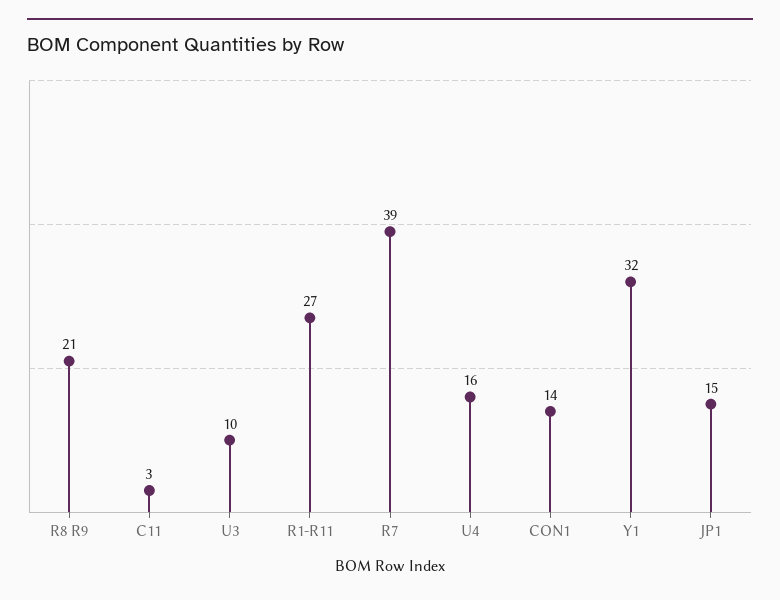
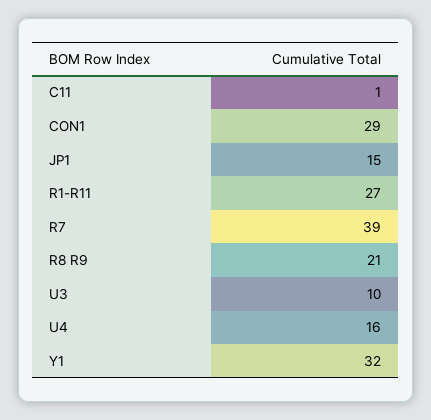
C11: 3 -> 1
CON1: 14 -> 29

